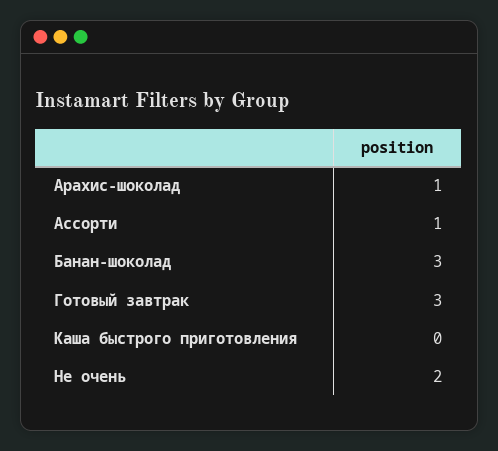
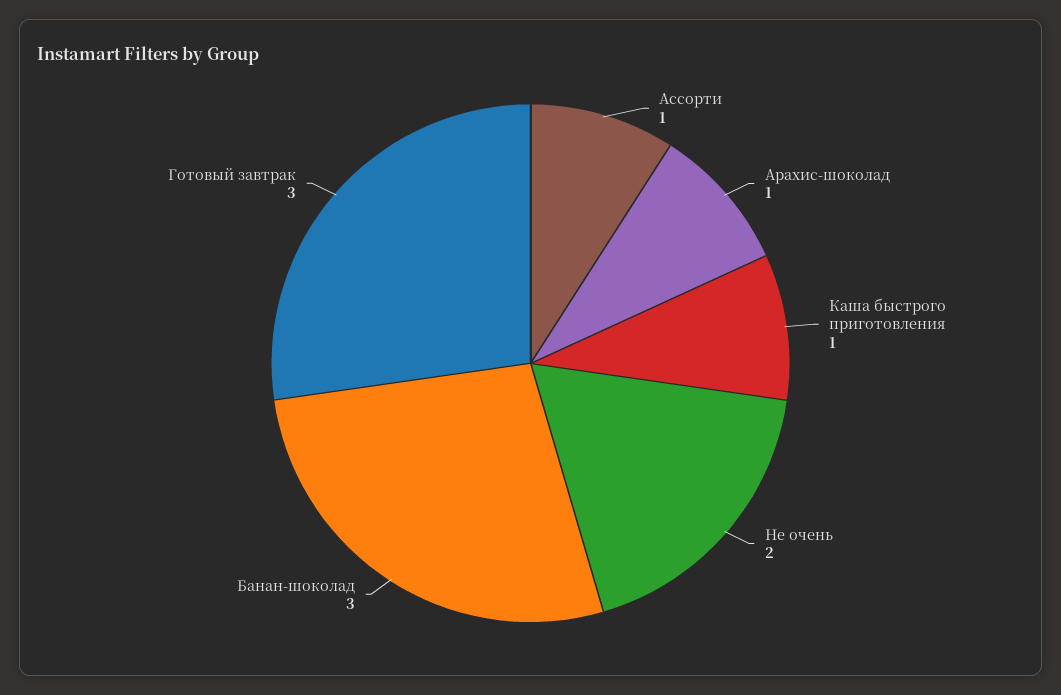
Каша быстрого приготовления: 0 -> 1

